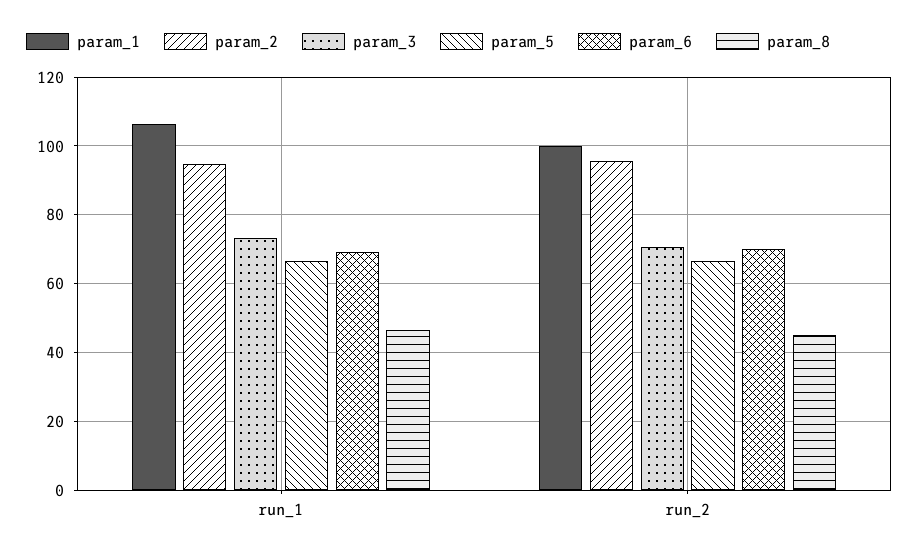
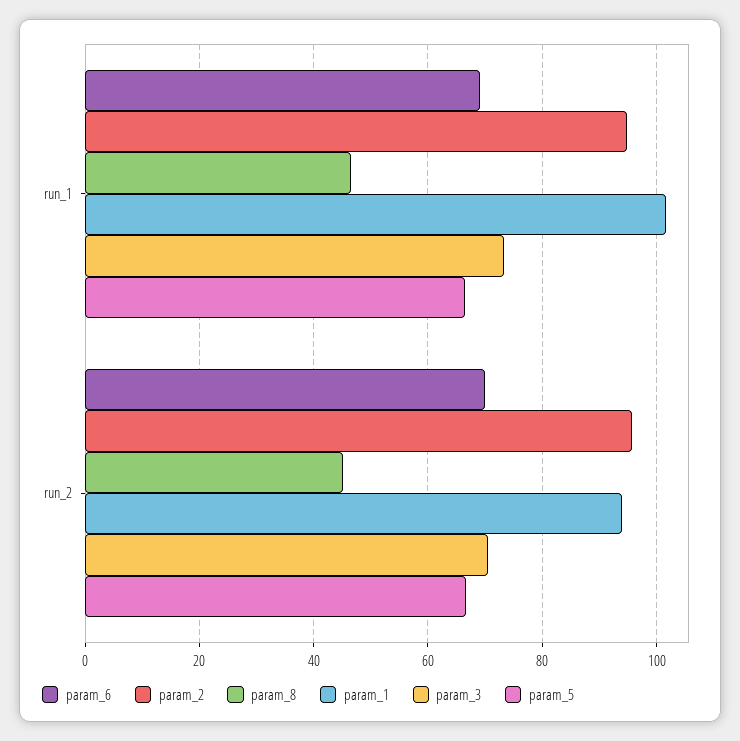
param_1, run_1: 106 -> 102
param_1, run_2: 100 -> 94

